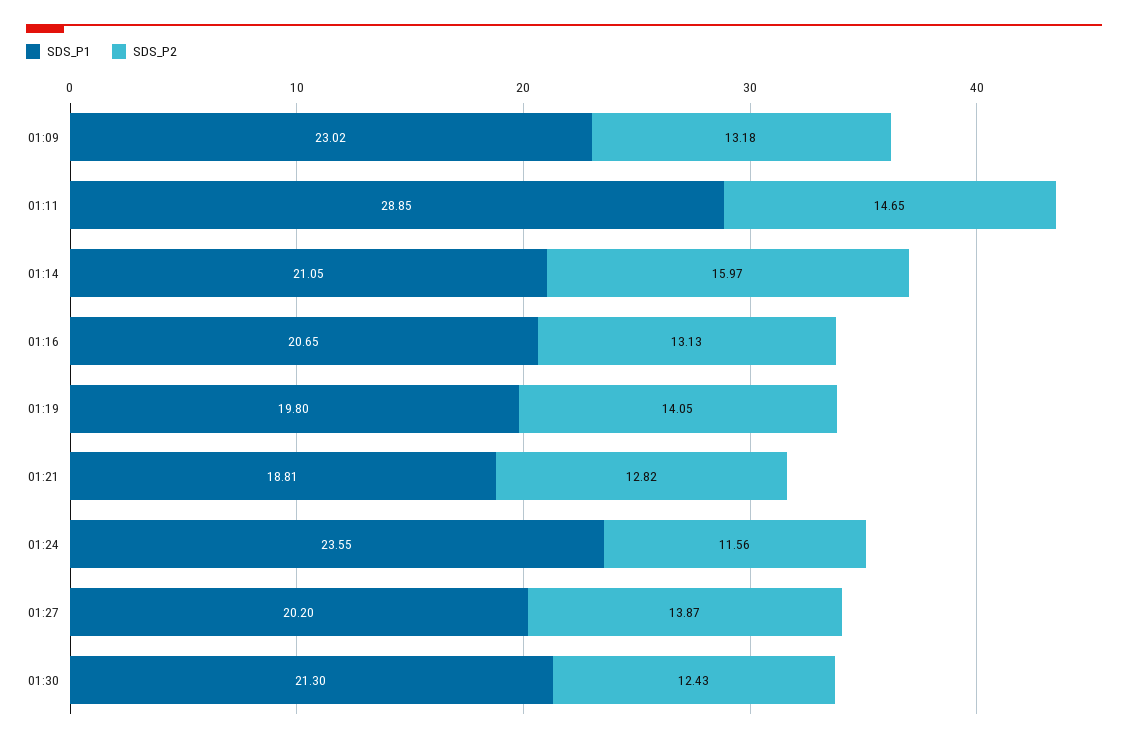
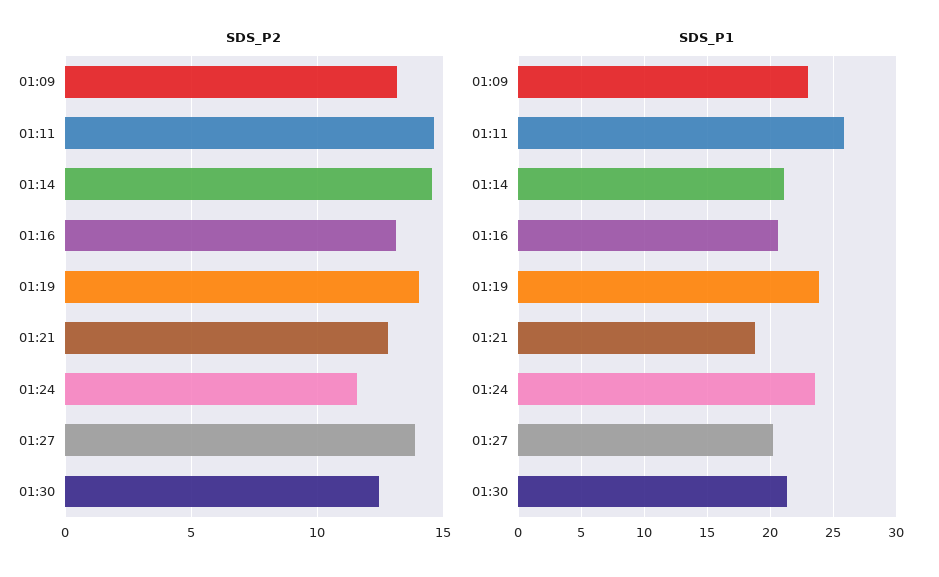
SDS_P1, 01:11: 28.85 -> 26
SDS_P2, 01:14: 15.97 -> 14.5
SDS_P1, 01:19: 19.8 -> 24

